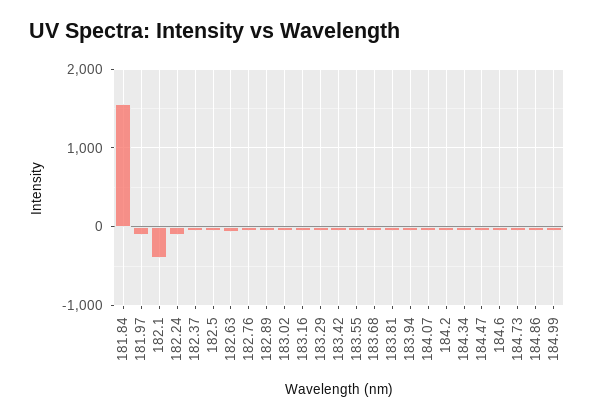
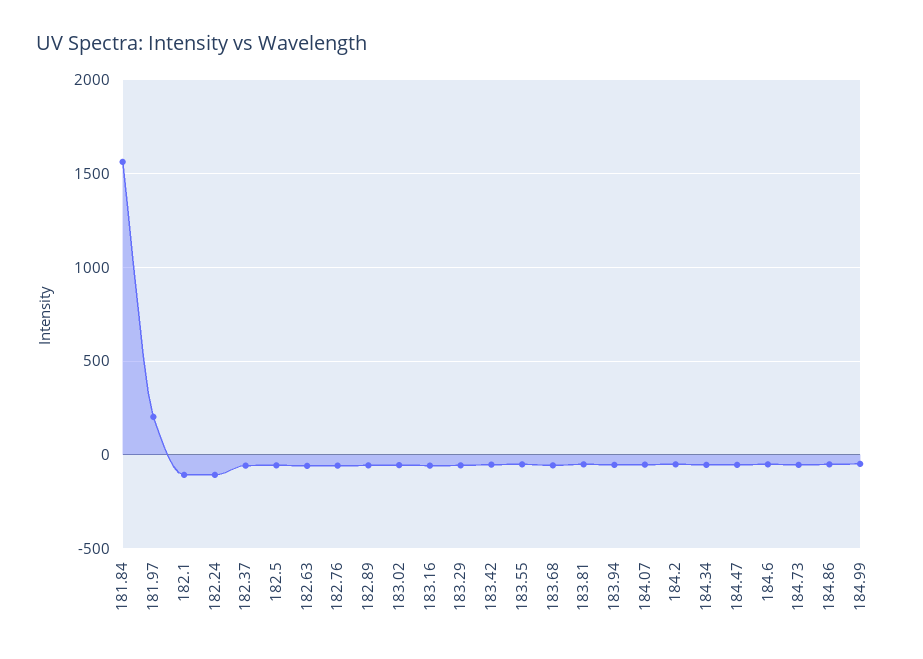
181.97: -100 -> 200
182.1: -400 -> -100

